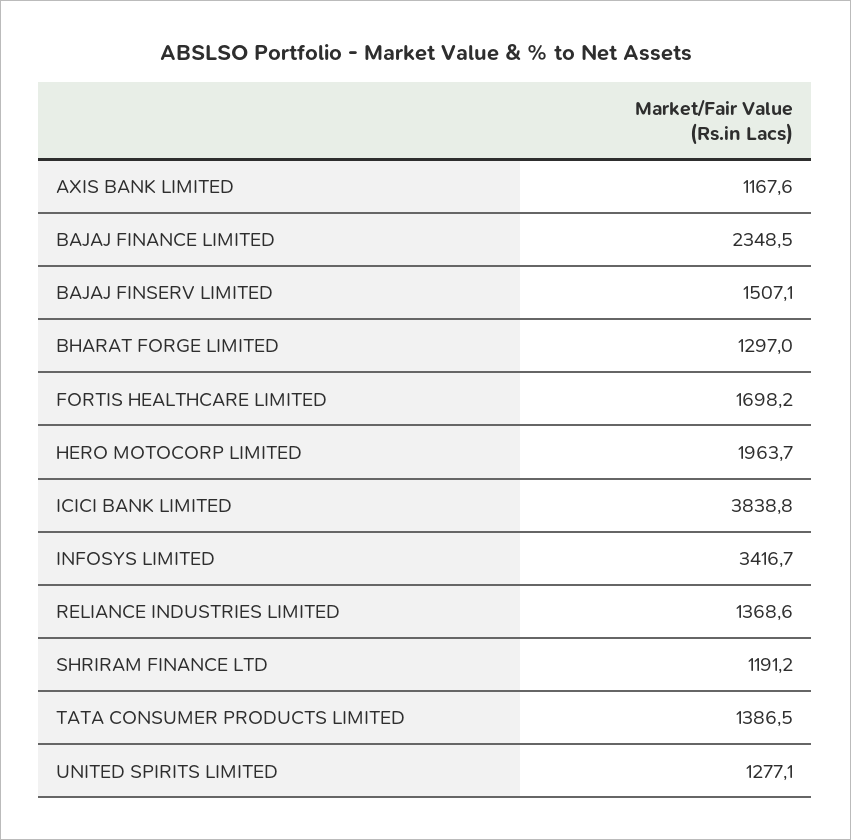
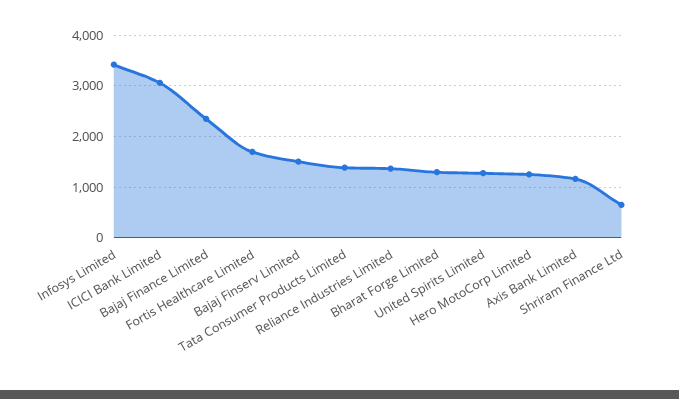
HERO MOTOCORP LIMITED: 1963.7 -> 1200
ICICI BANK LIMITED: 3838.8 -> 3000
SHRIRAM FINANCE LTD: 1191.2 -> 600

